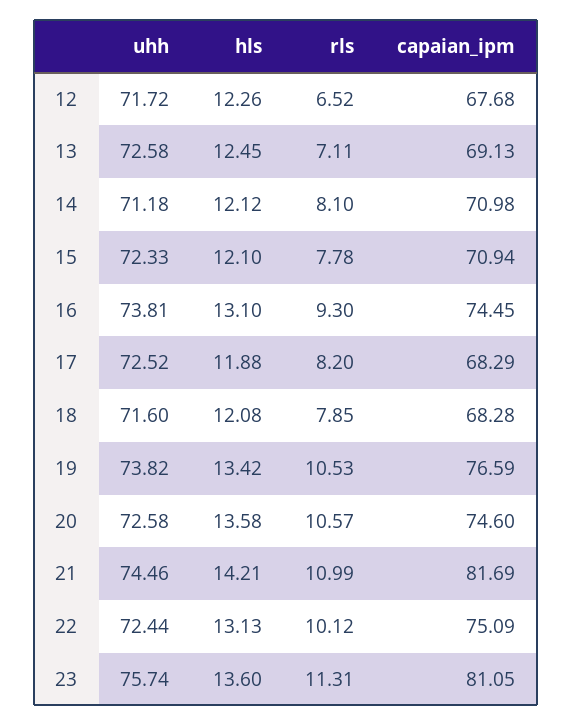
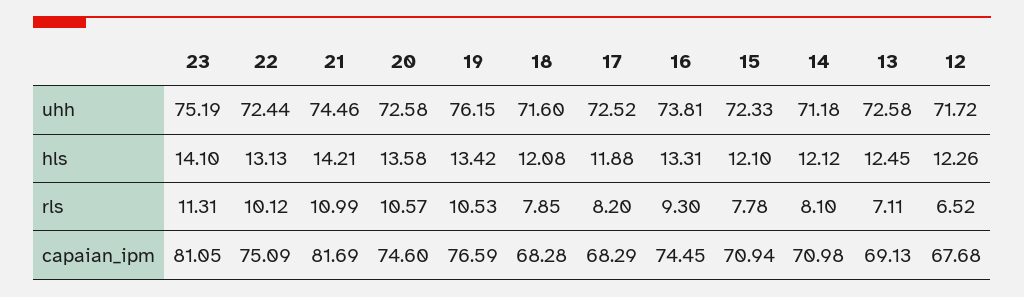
hls, 16: 13.1 -> 13.31
uhh, 19: 73.82 -> 76.15
uhh, 23: 75.74 -> 75.19
hls, 23: 13.6 -> 14.1

